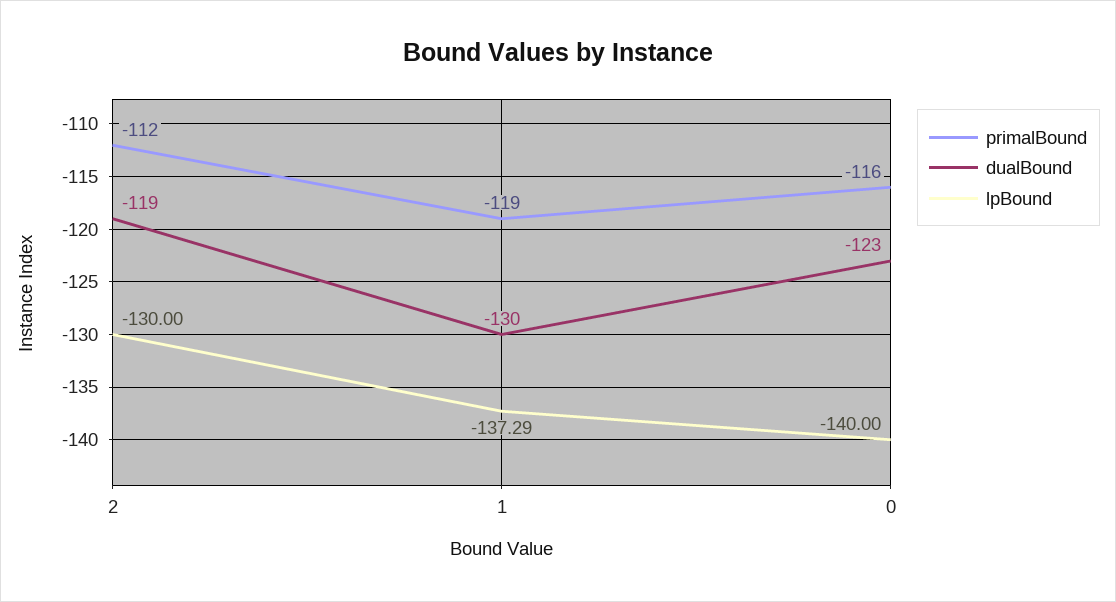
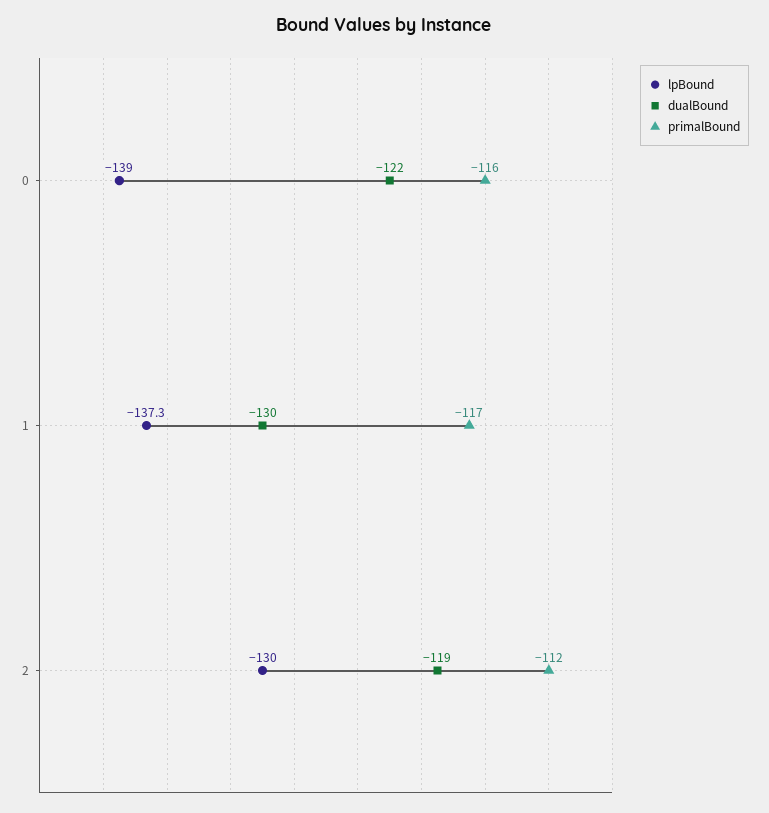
primalBound, 1: -119 -> -117
dualBound, 0: -123 -> -122
lpBound, 0: -140 -> -139

